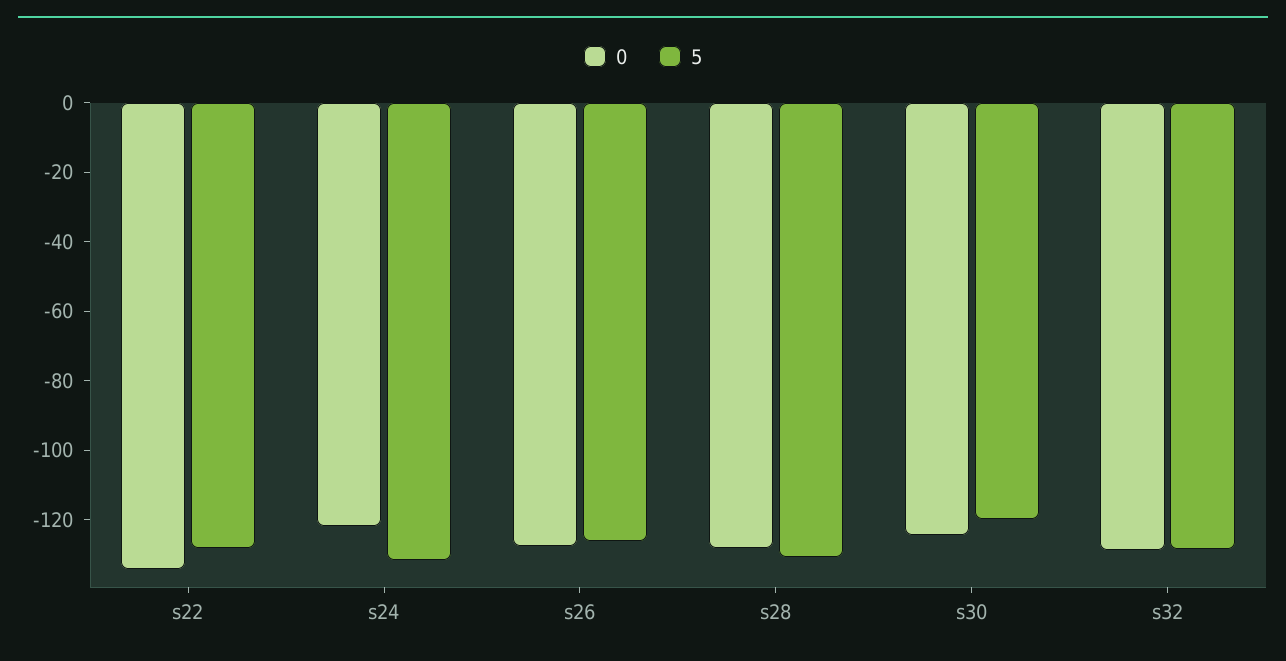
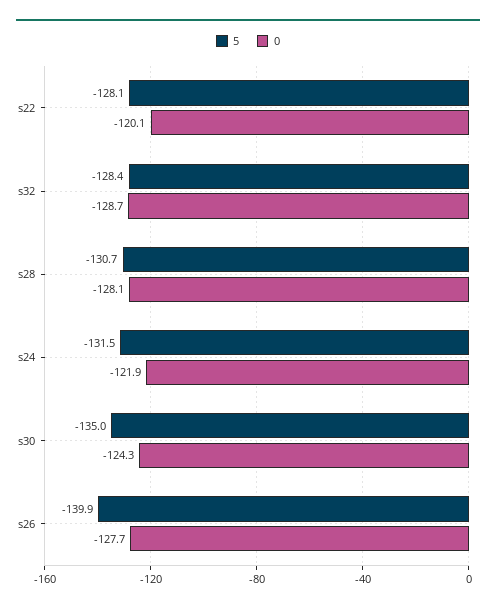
0, s22: -135 -> -120.1
5, s26: -125 -> -139.9
5, s30: -120 -> -135

